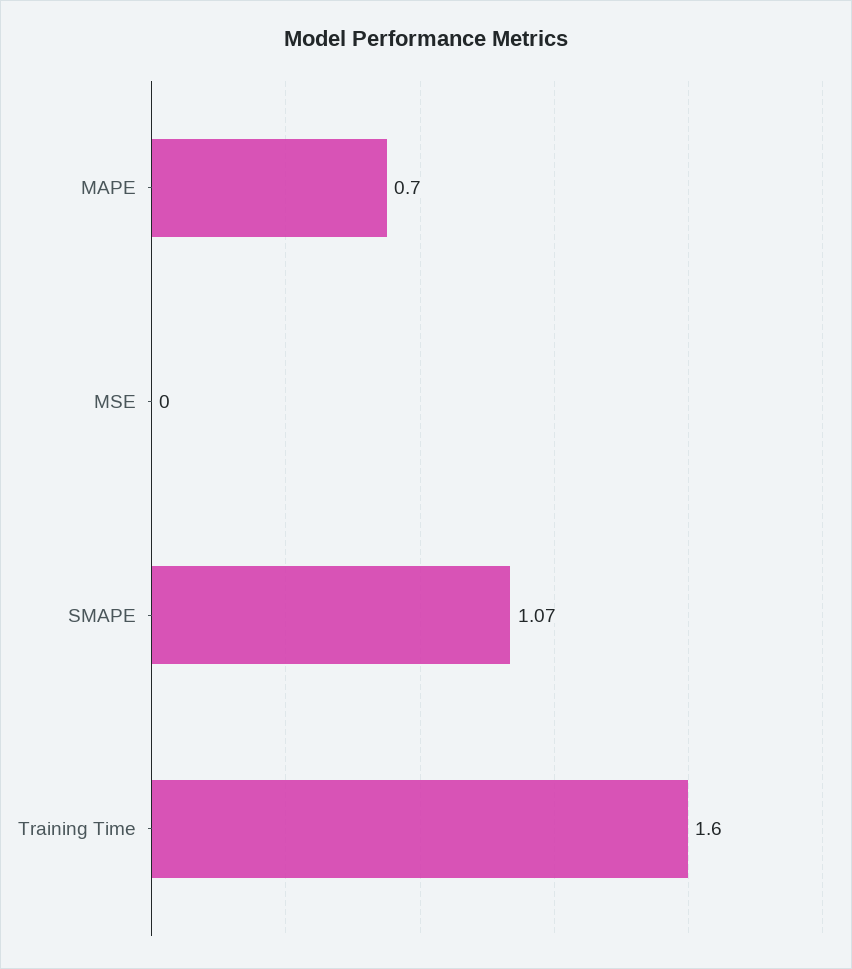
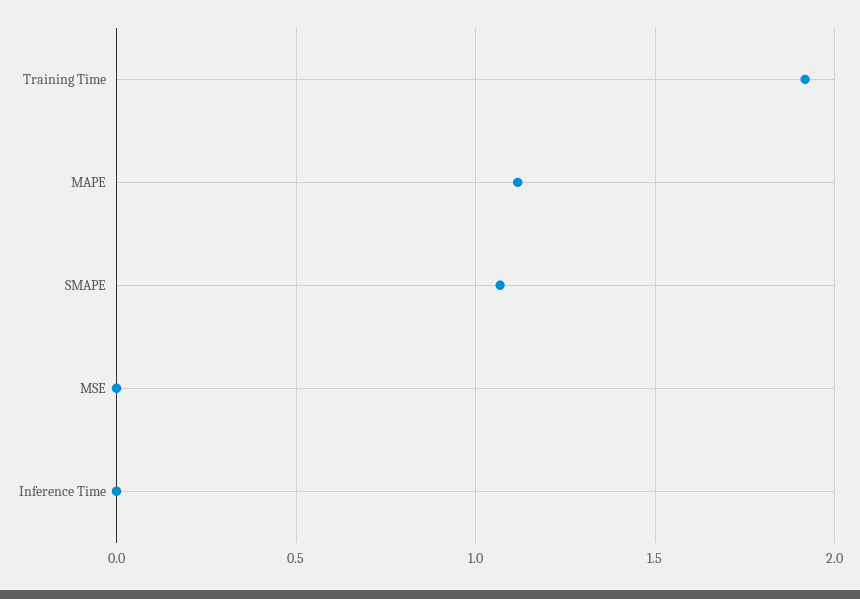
MAPE: 0.7 -> 1.1
Training Time: 1.6 -> 1.9
Inference Time: none -> 0

